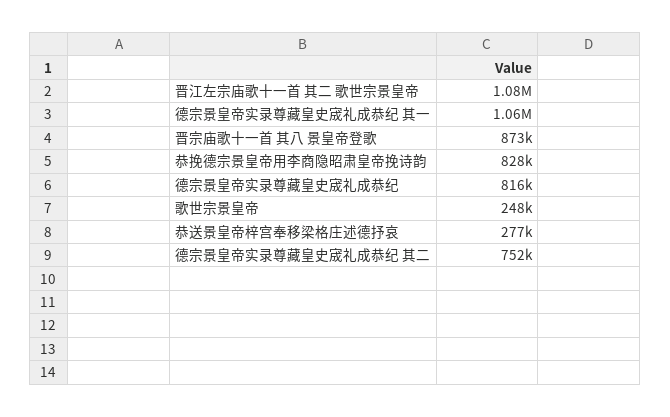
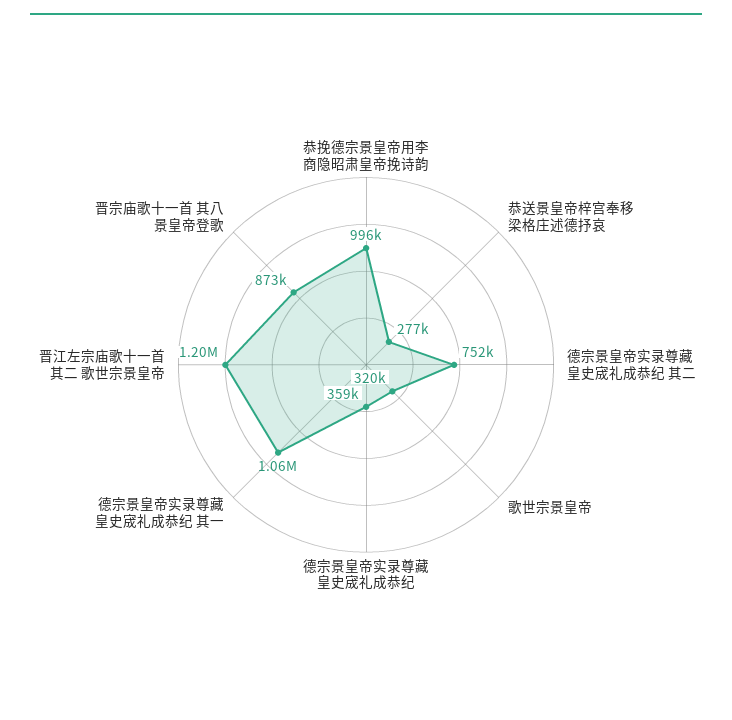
晋江左宗庙歌十一首 其二 歌世宗景皇帝: 1080000 -> 1200000
恭挽德宗景皇帝用李商隐昭肃皇帝挽诗韵: 828000 -> 996000
德宗景皇帝实录尊藏皇史宬礼成恭纪: 816000 -> 359000
歌世宗景皇帝: 248000 -> 320000

